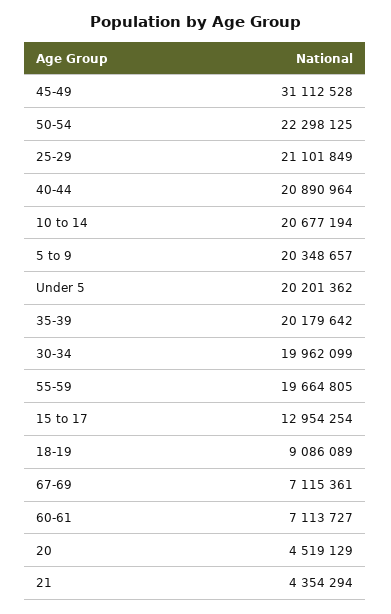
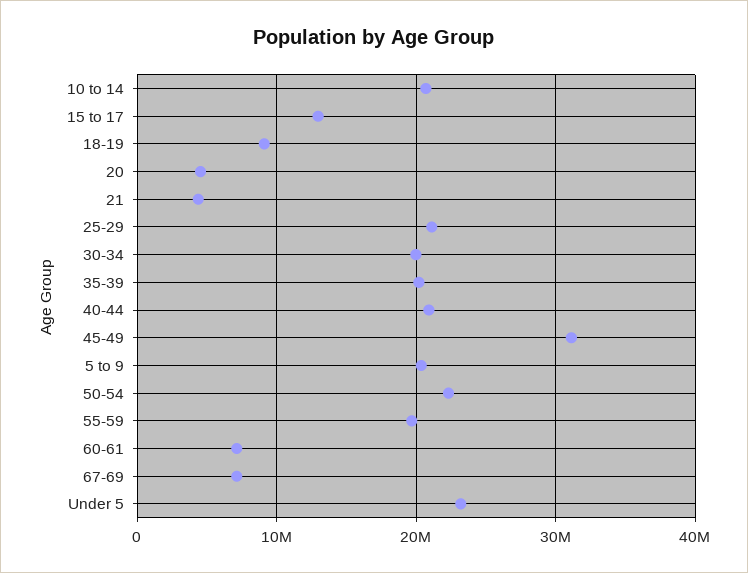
Under 5: 20201362 -> 23000000

